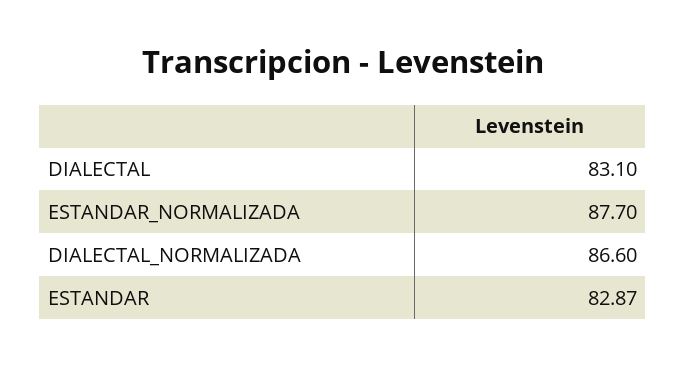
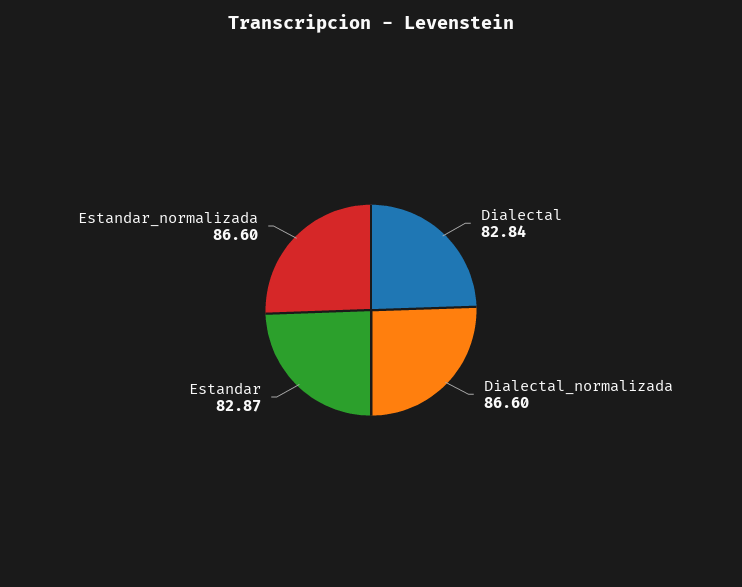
DIALECTAL: 83.1 -> 82.84
ESTANDAR_NORMALIZADA: 87.7 -> 86.6

